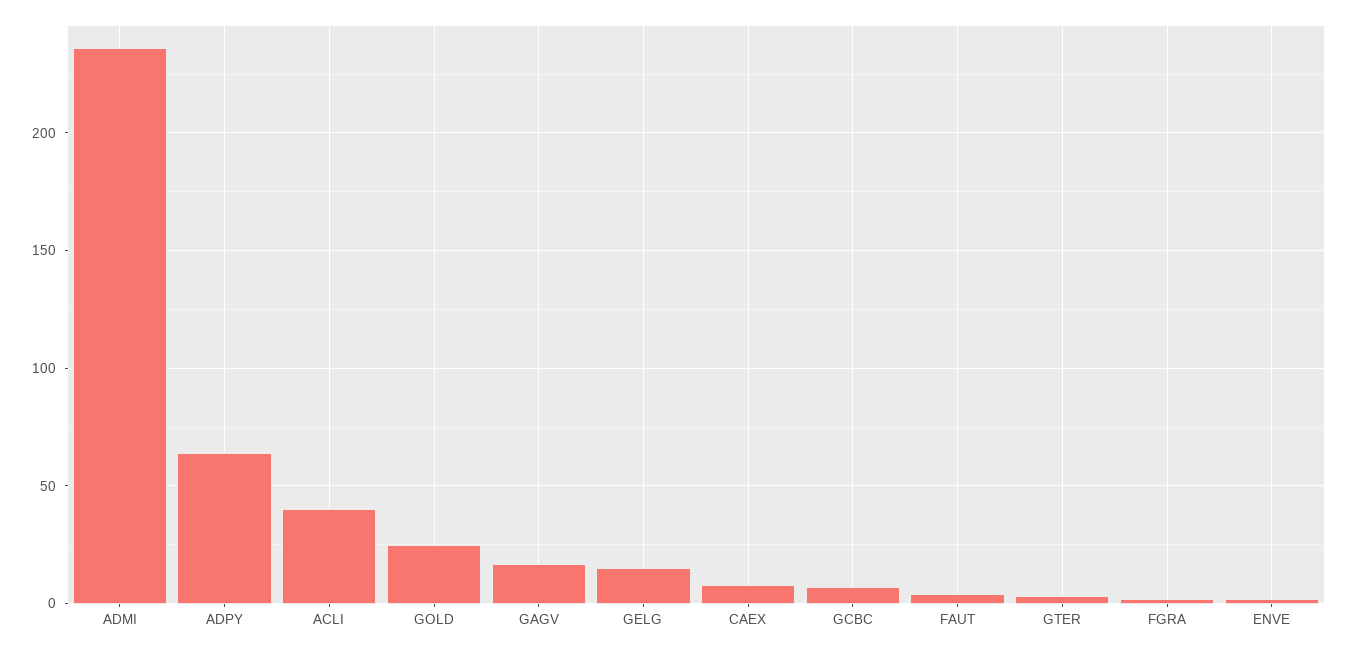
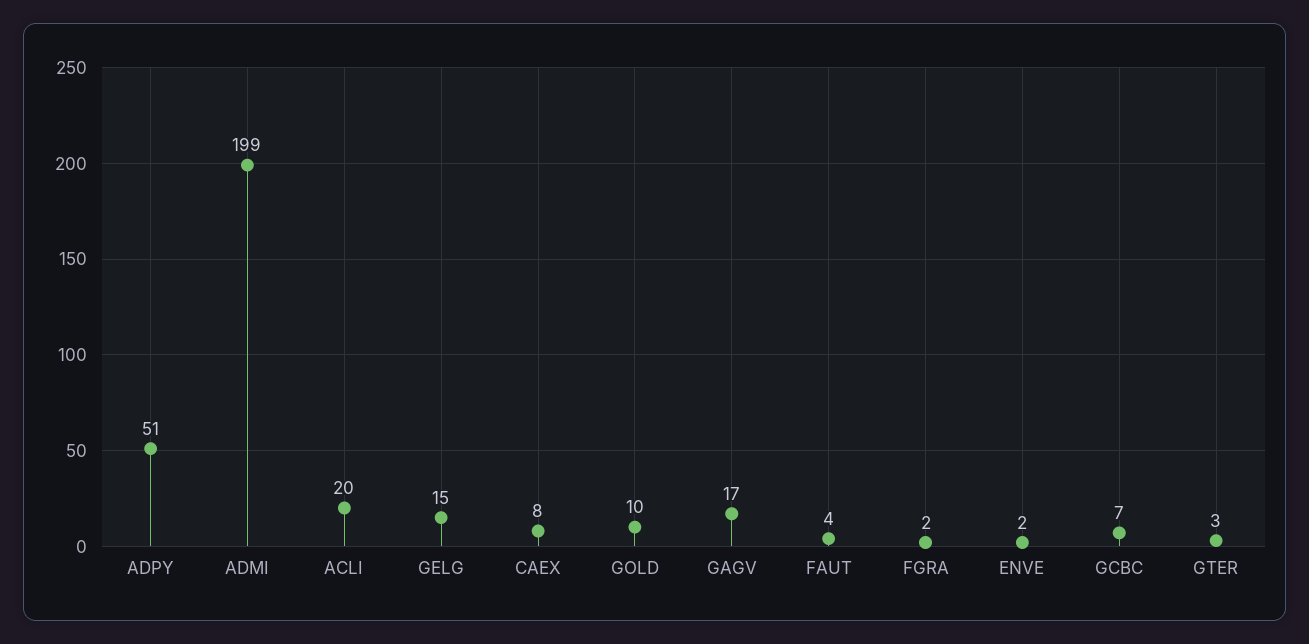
ADMI: 235 -> 199
ADPY: 65 -> 51
ACLI: 40 -> 20
GOLD: 25 -> 10

